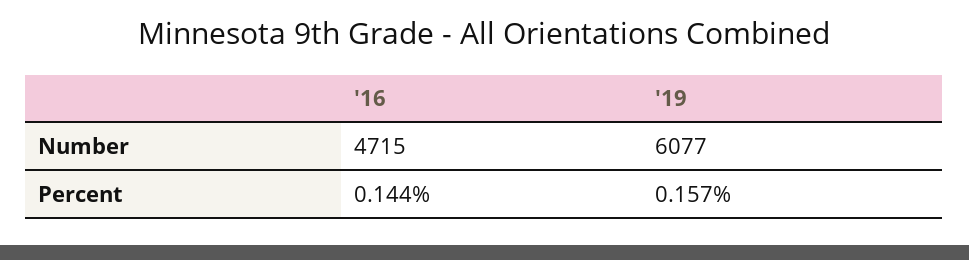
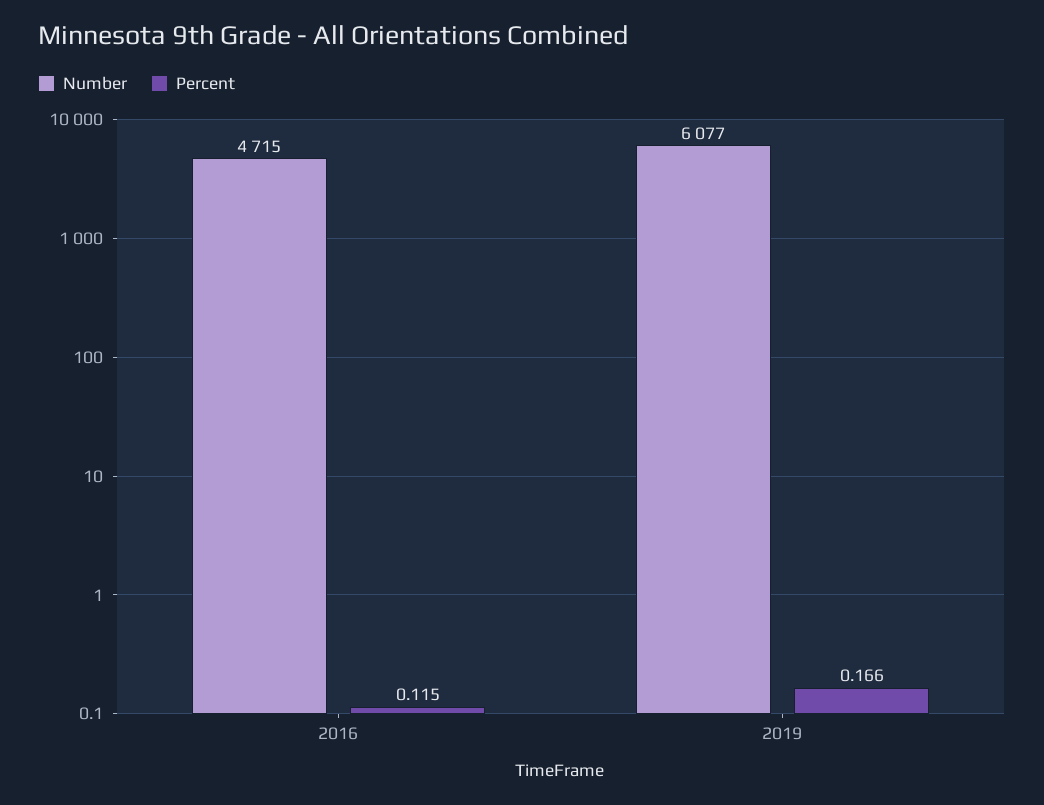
Percent, '16: 0.144 -> 0.115
Percent, '19: 0.157 -> 0.166

